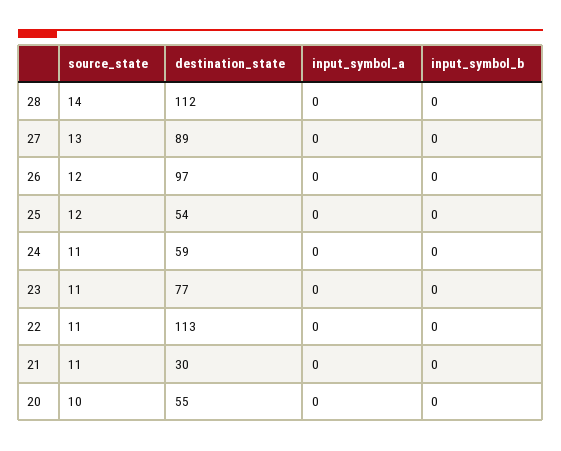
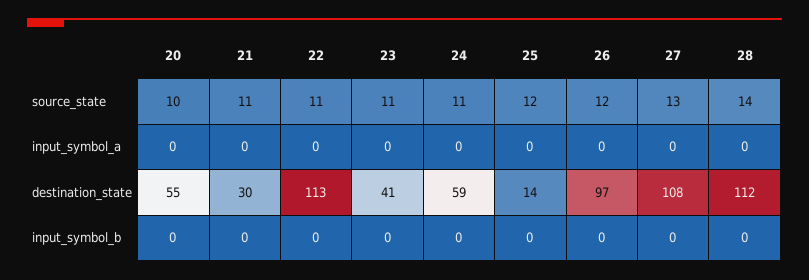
destination_state, 27: 89 -> 108
destination_state, 25: 54 -> 14
destination_state, 23: 77 -> 41

